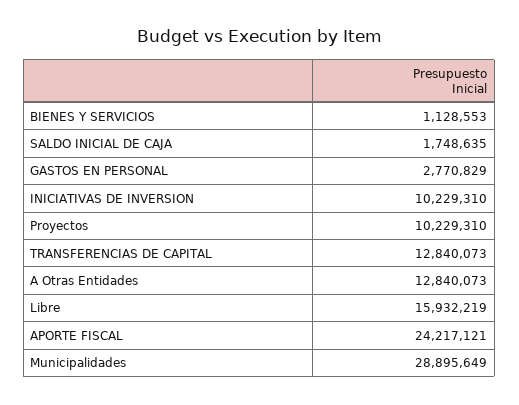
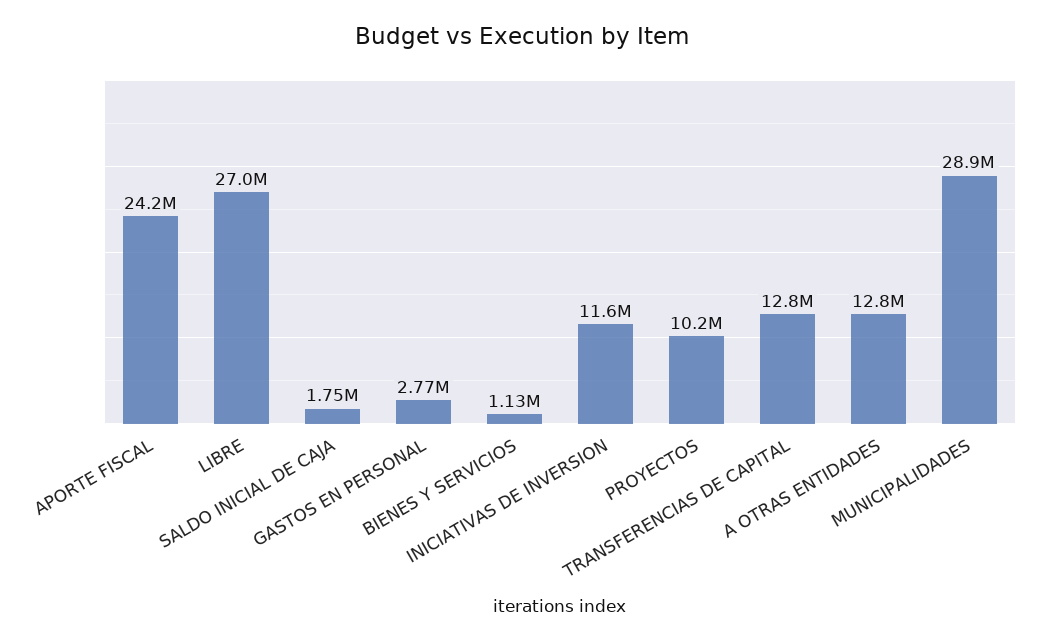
INICIATIVAS DE INVERSION: 10229310 -> 11600000
Libre: 15932219 -> 27000000

